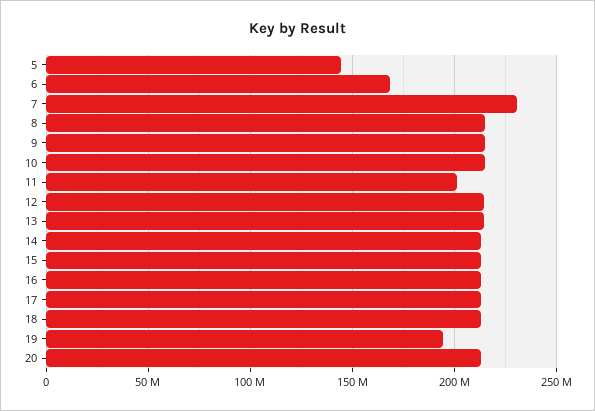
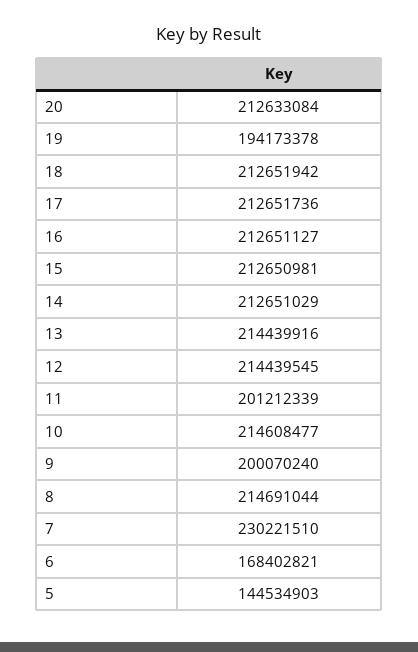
9: 215000000 -> 200070240

